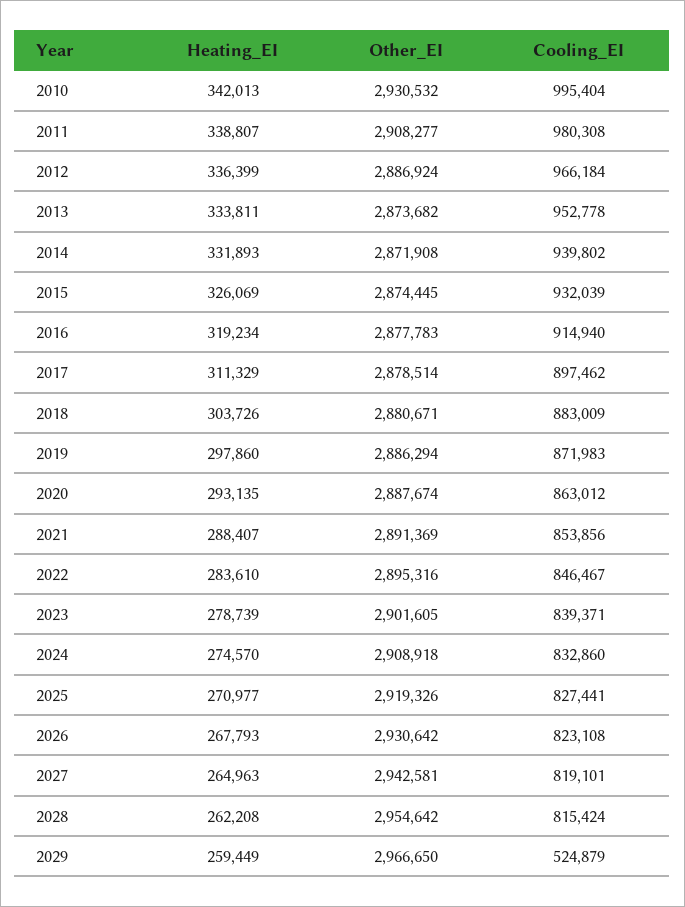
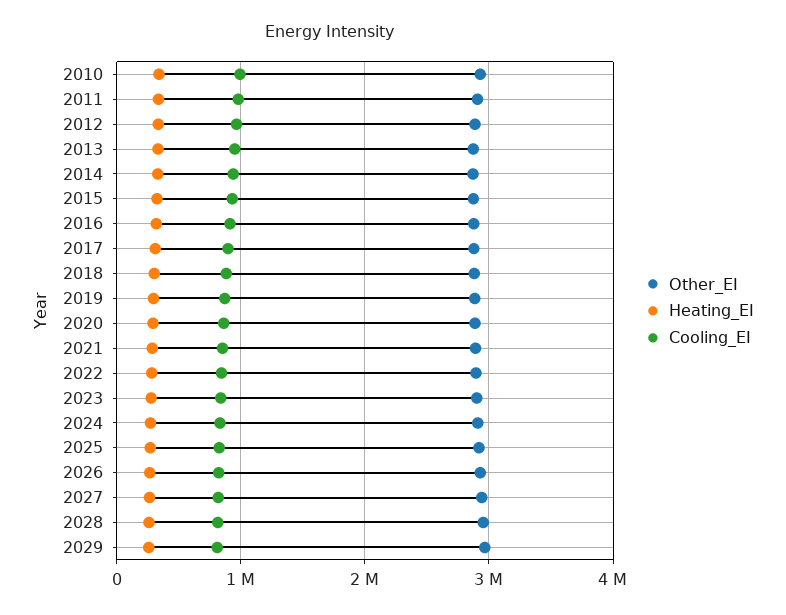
Cooling_EI, 2029: 524879 -> 800000

